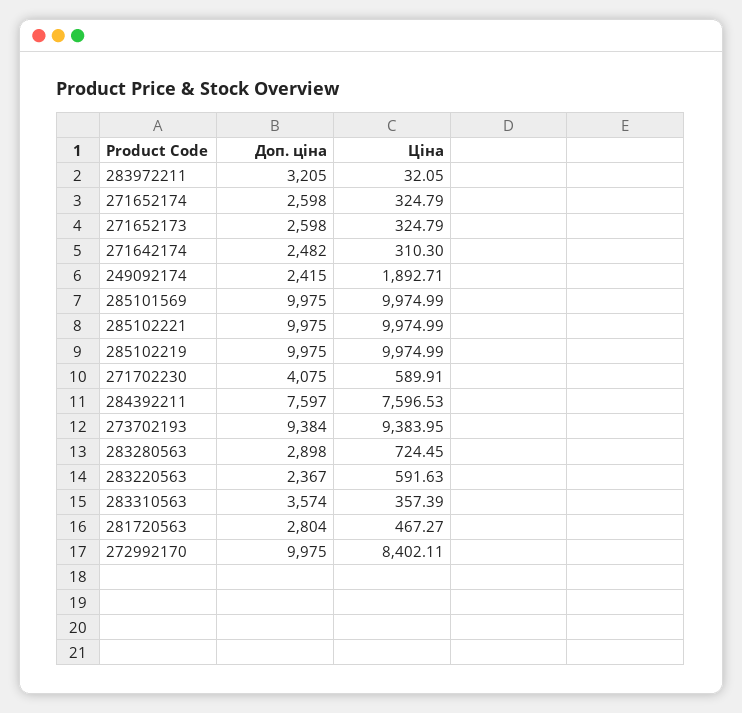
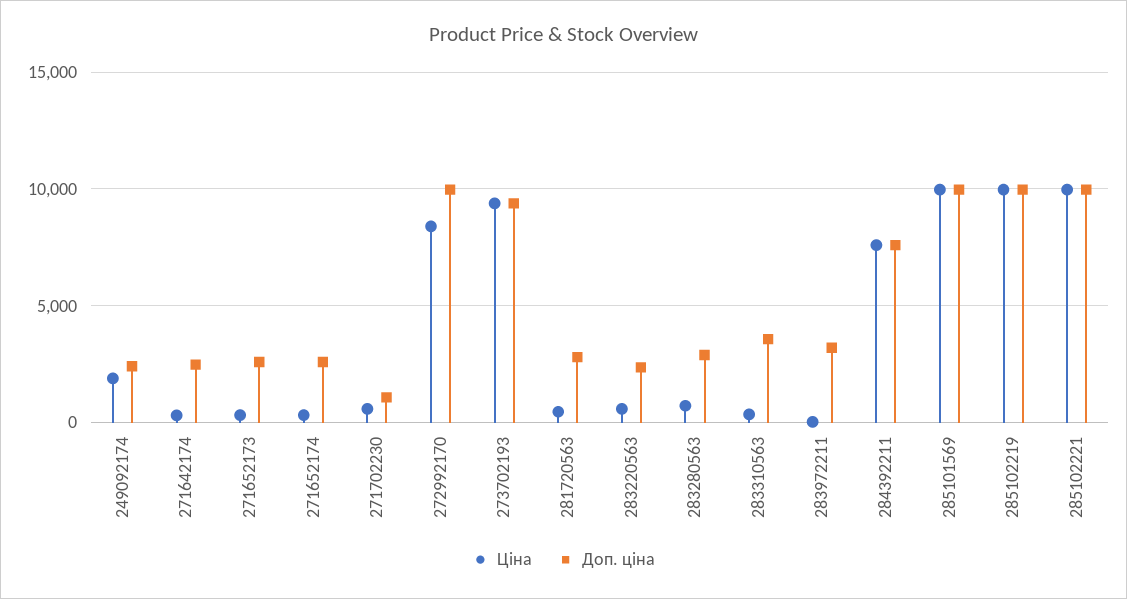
Доп. ціна, 271702230: 4075 -> 1000

